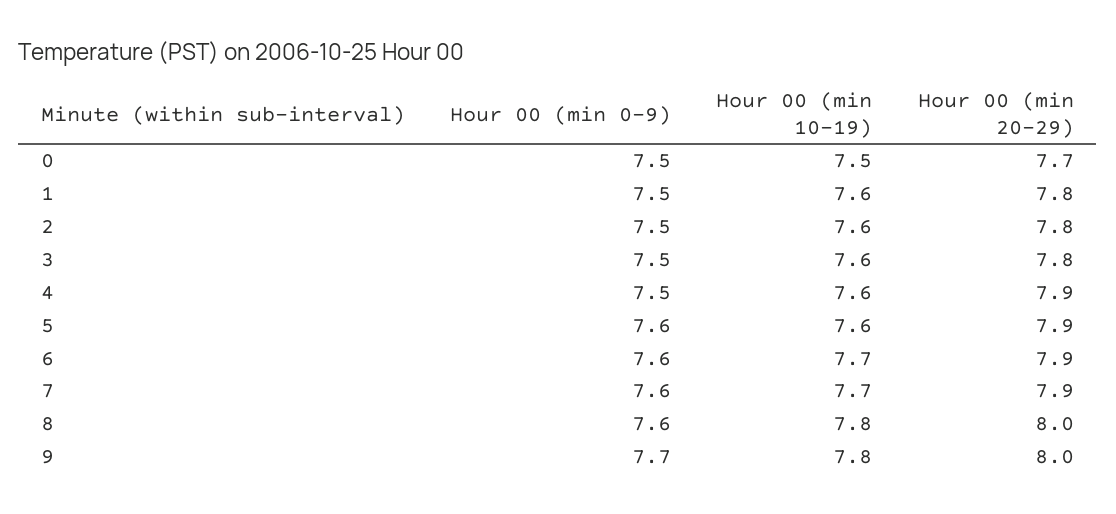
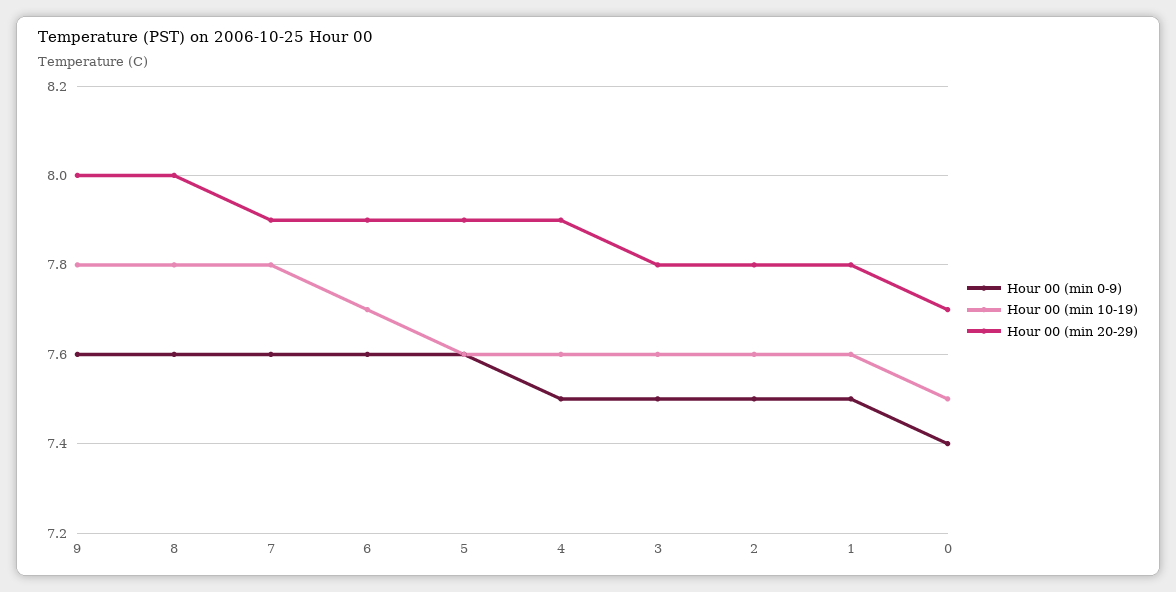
Hour 00 (min 0-9), 0: 7.5 -> 7.4
Hour 00 (min 10-19), 7: 7.7 -> 7.8
Hour 00 (min 0-9), 9: 7.7 -> 7.6

